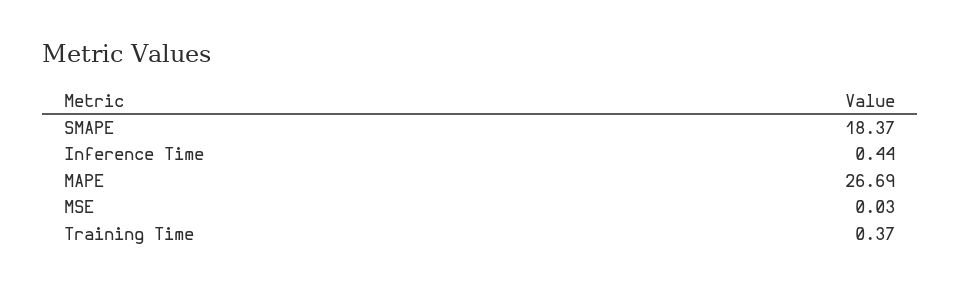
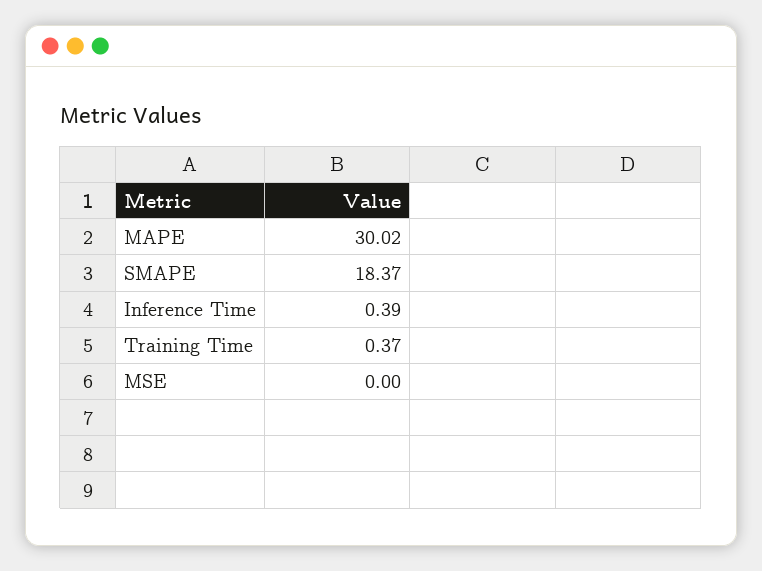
Inference Time: 0.44 -> 0.39
MAPE: 26.69 -> 30.02
MSE: 0.03 -> 0

